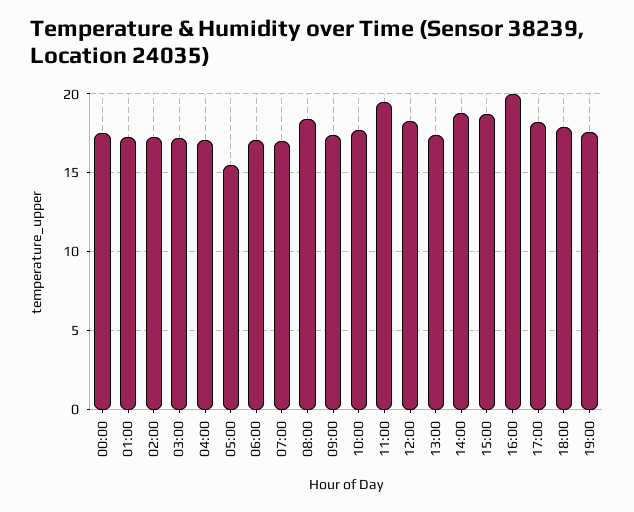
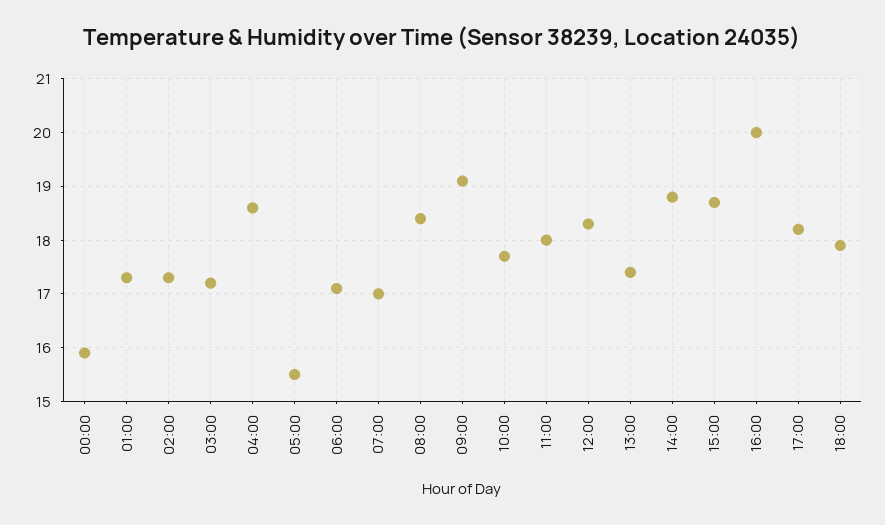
00:00: 17.5 -> 16
04:00: 17 -> 18.5
09:00: 17.5 -> 19
11:00: 19.5 -> 18
19:00: 17.5 -> none

